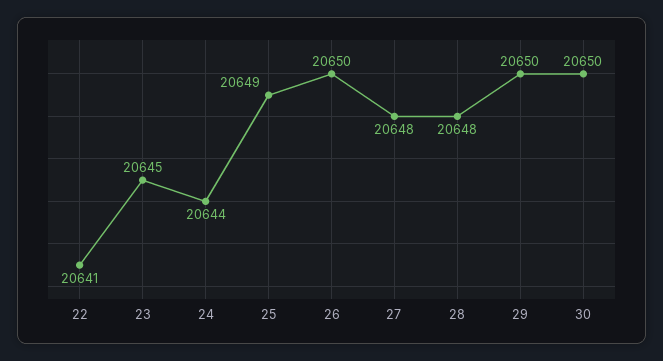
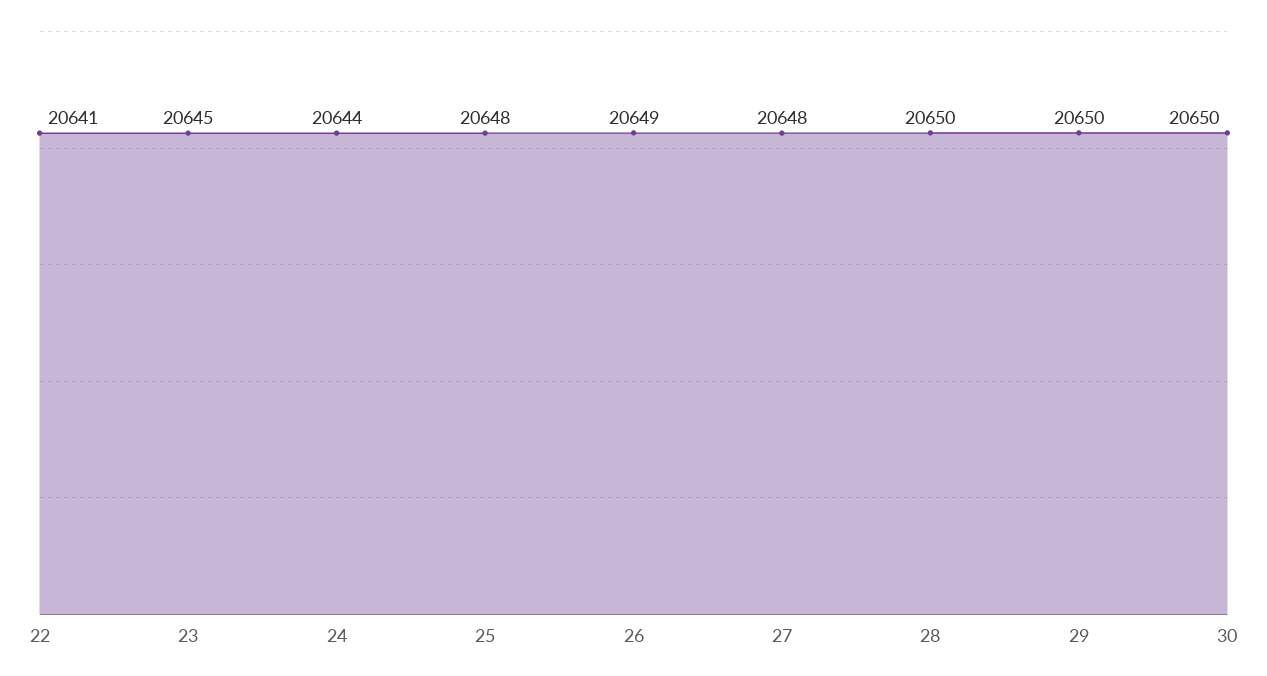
25: 20649 -> 20648
26: 20650 -> 20649
28: 20648 -> 20650

